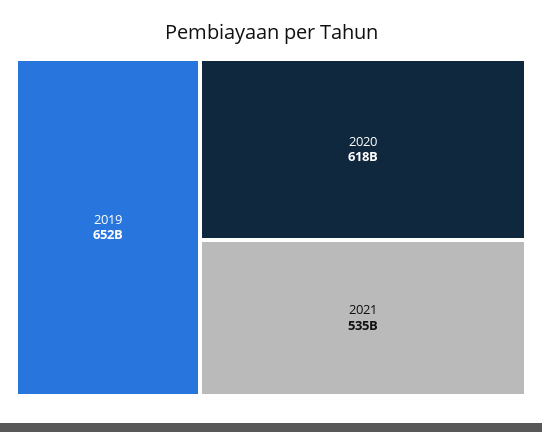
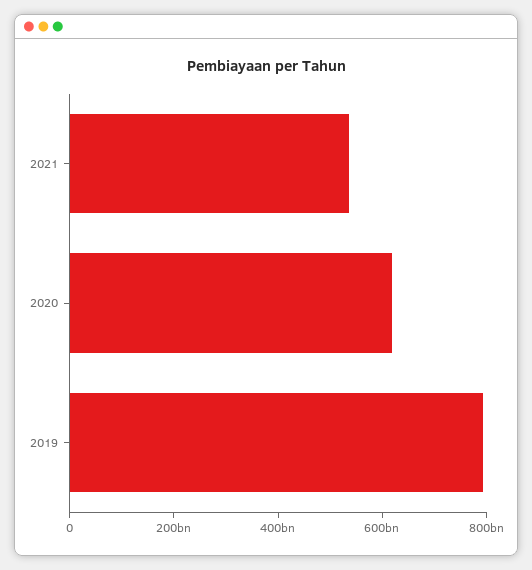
2019: 652000000000 -> 800000000000

